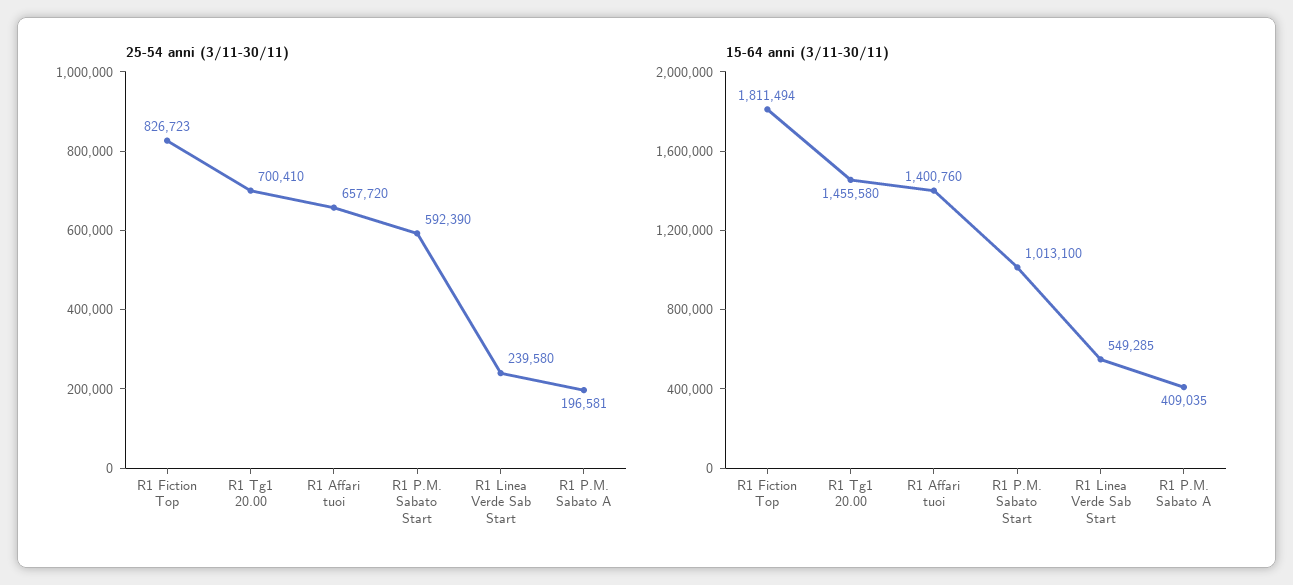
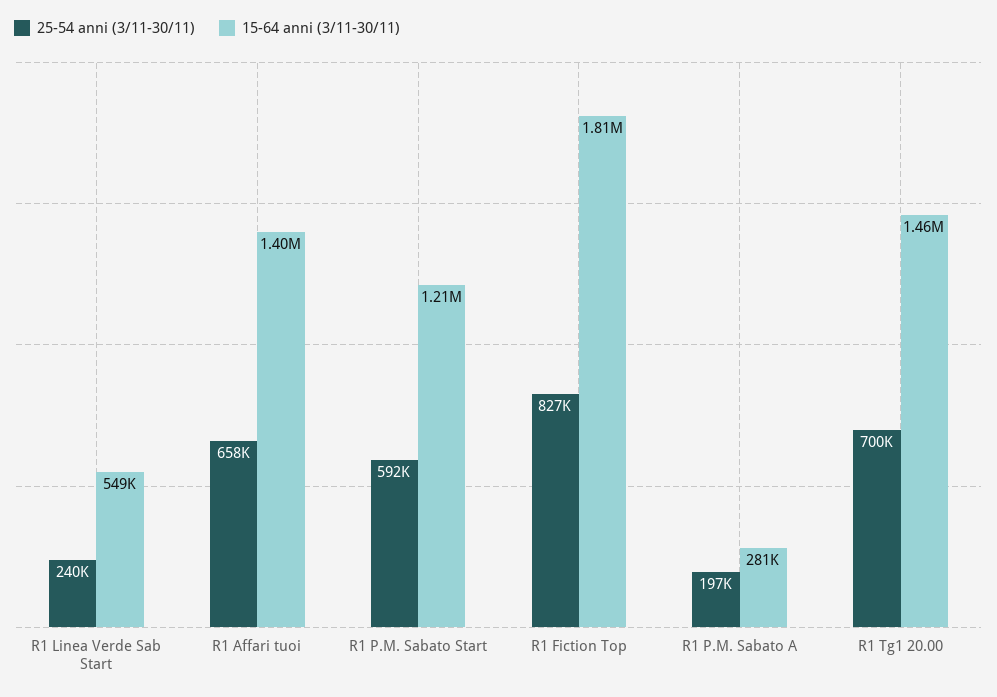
15-64 anni (3/11-30/11), R1 P.M. Sabato Start: 1013100 -> 1210000
15-64 anni (3/11-30/11), R1 P.M. Sabato A: 409035 -> 281000

